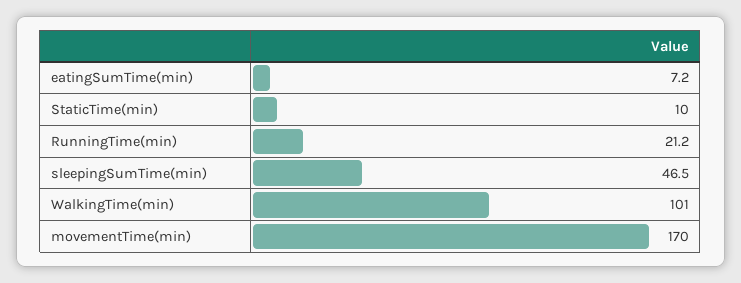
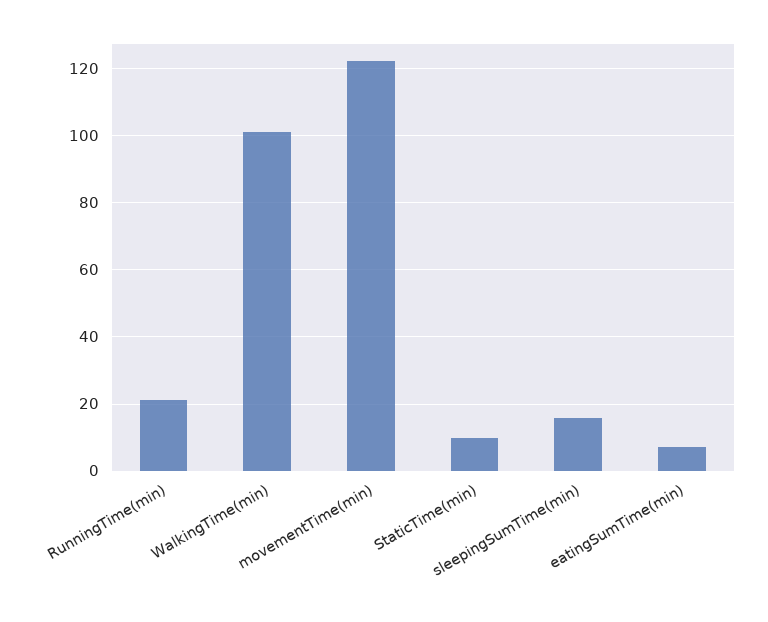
sleepingSumTime(min): 46.5 -> 16
movementTime(min): 170 -> 122

